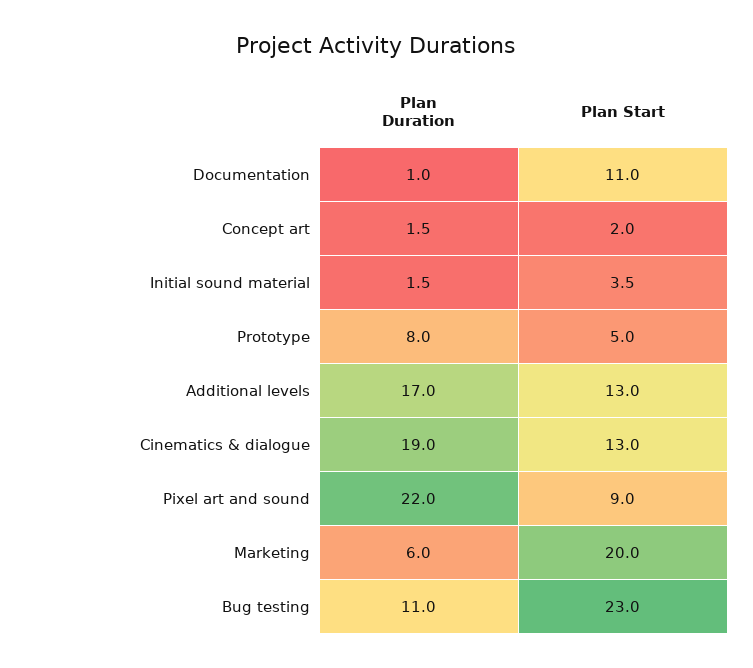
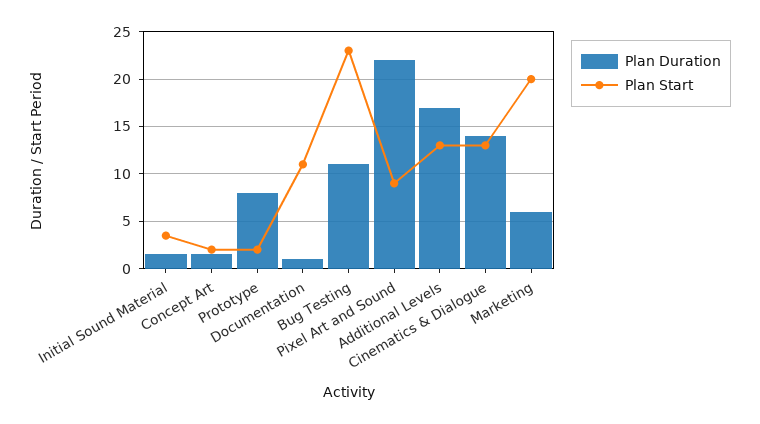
Plan Start, Prototype: 5 -> 2
Plan Duration, Cinematics & dialogue: 19 -> 14

